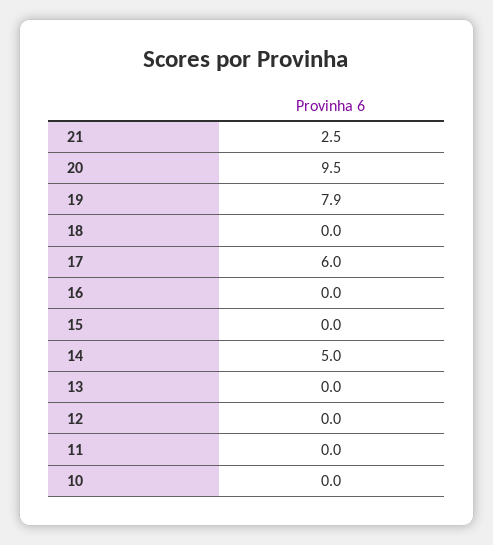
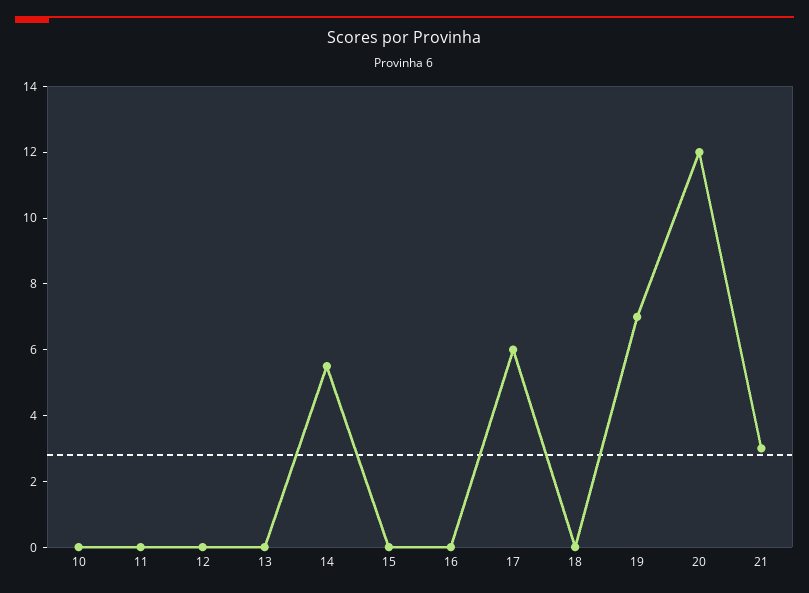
21: 2.5 -> 3
20: 9.5 -> 12
19: 7.9 -> 7
14: 5 -> 5.5

